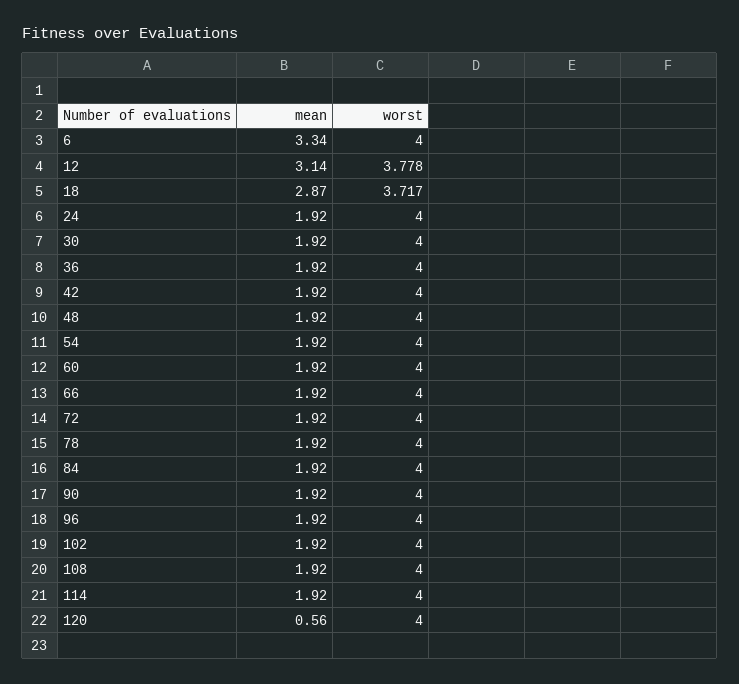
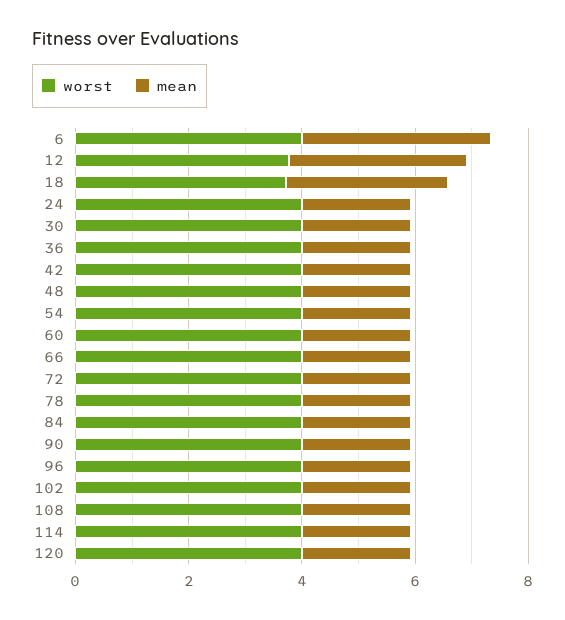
mean, 120: 0.56 -> 2

